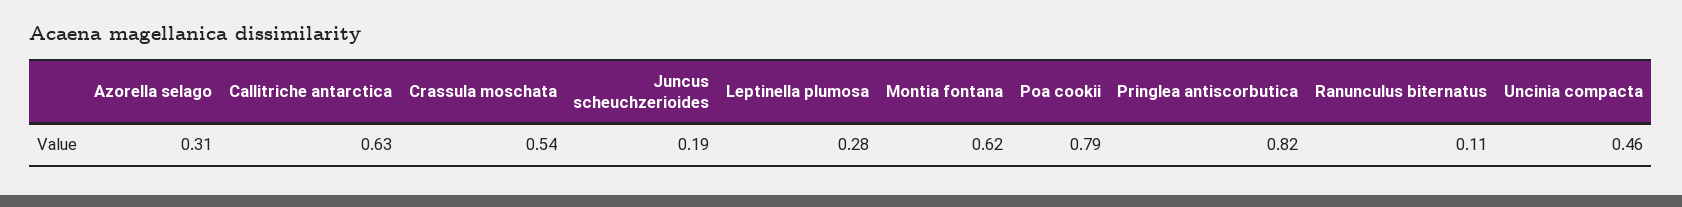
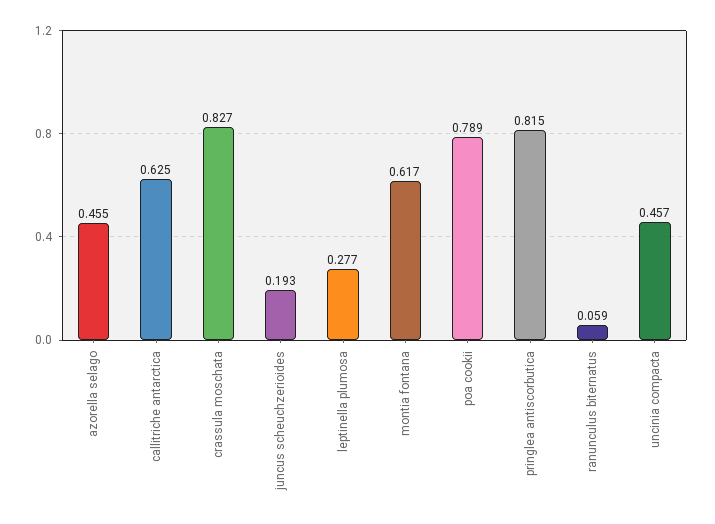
Azorella selago: 0.31 -> 0.455
Crassula moschata: 0.54 -> 0.827
Ranunculus biternatus: 0.11 -> 0.059

